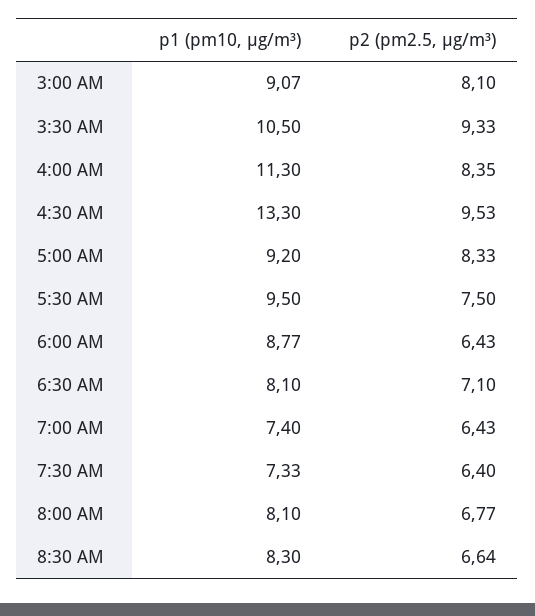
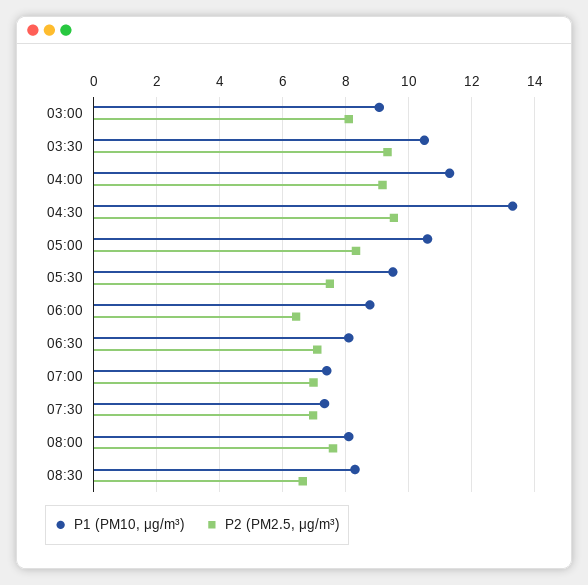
p2 (pm2.5, μg/m³), 4:00 AM: 8.35 -> 9.2
p1 (pm10, μg/m³), 5:00 AM: 9.2 -> 10.6
p2 (pm2.5, μg/m³), 7:00 AM: 6.43 -> 7
p2 (pm2.5, μg/m³), 7:30 AM: 6.4 -> 7
p2 (pm2.5, μg/m³), 8:00 AM: 6.77 -> 7.6

